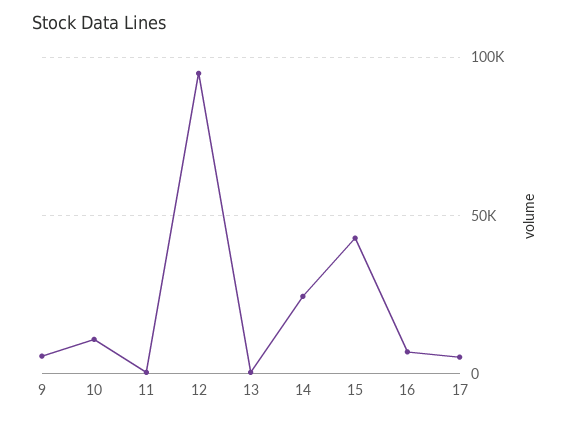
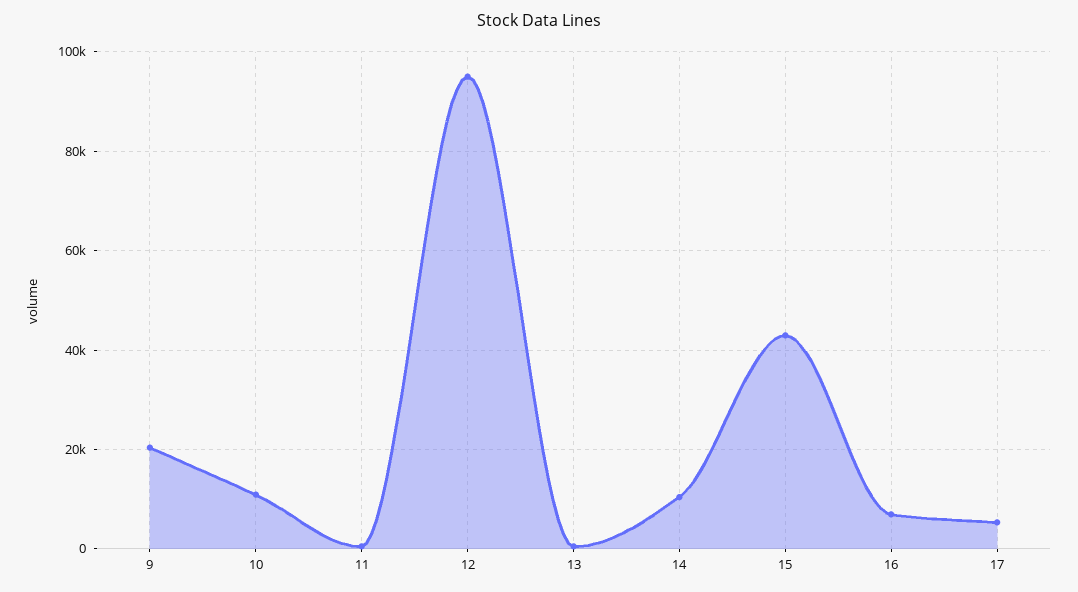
9: 5000 -> 20000
14: 25000 -> 10000

